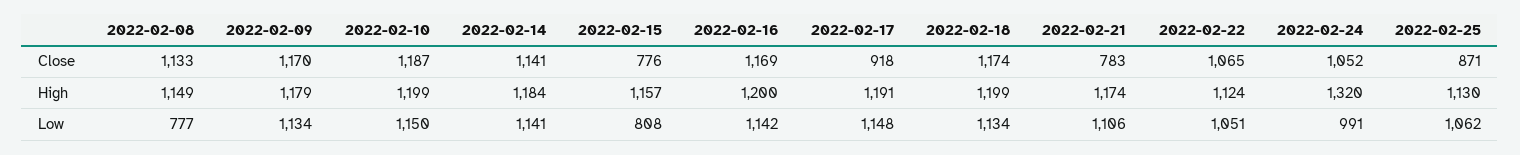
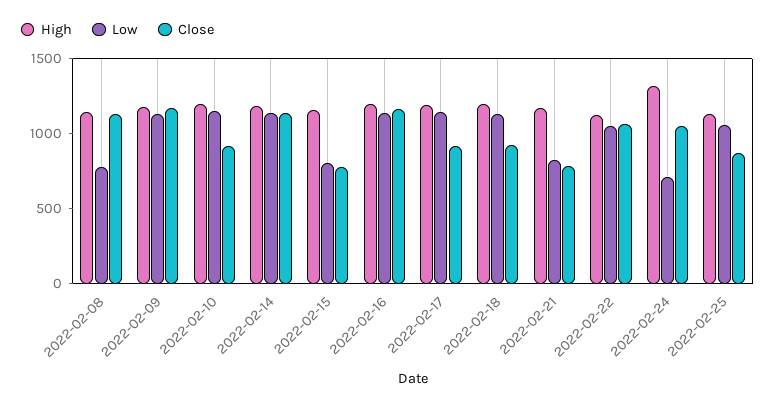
Close, 2022-02-10: 1187 -> 900
Close, 2022-02-18: 1174 -> 900
Low, 2022-02-21: 1106 -> 800
Low, 2022-02-24: 991 -> 700

